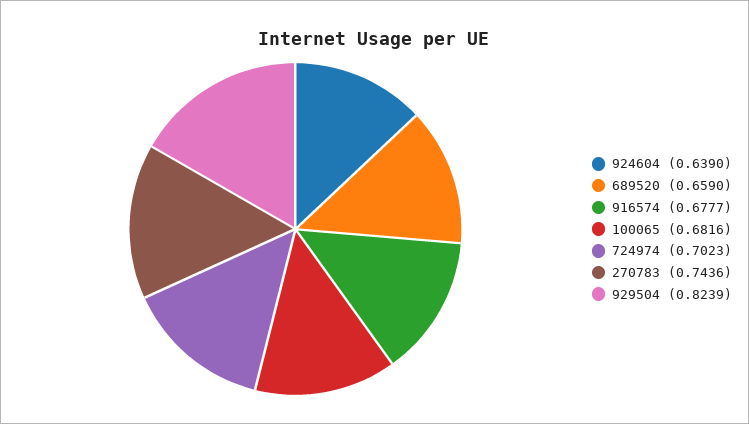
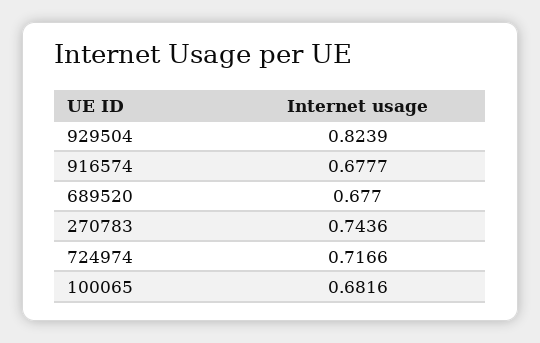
924604: 0.639 -> none
689520: 0.659 -> 0.677
724974: 0.7023 -> 0.7166

